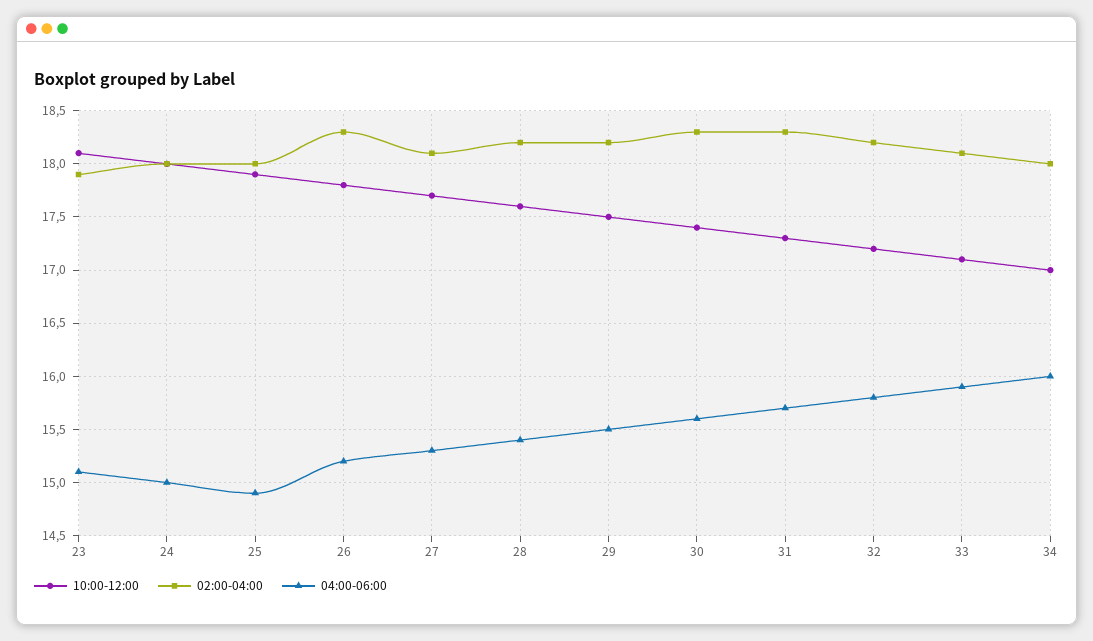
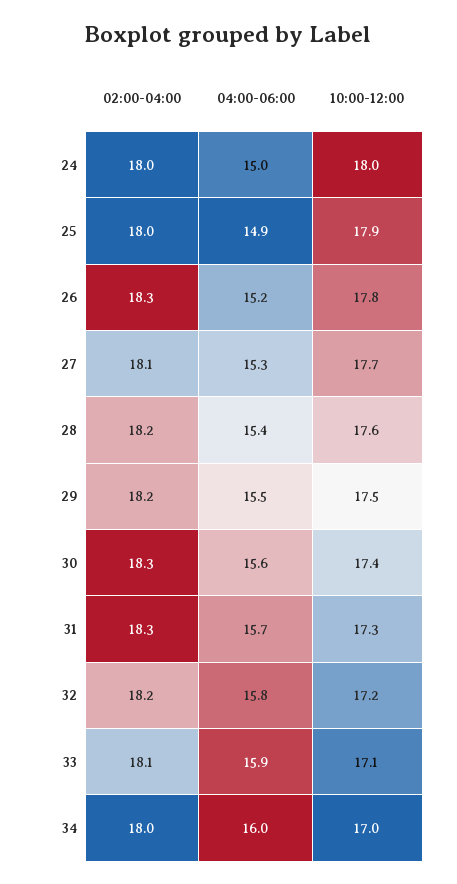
10:00-12:00, 23: 18.1 -> none
02:00-04:00, 23: 17.9 -> none
04:00-06:00, 23: 15.1 -> none

